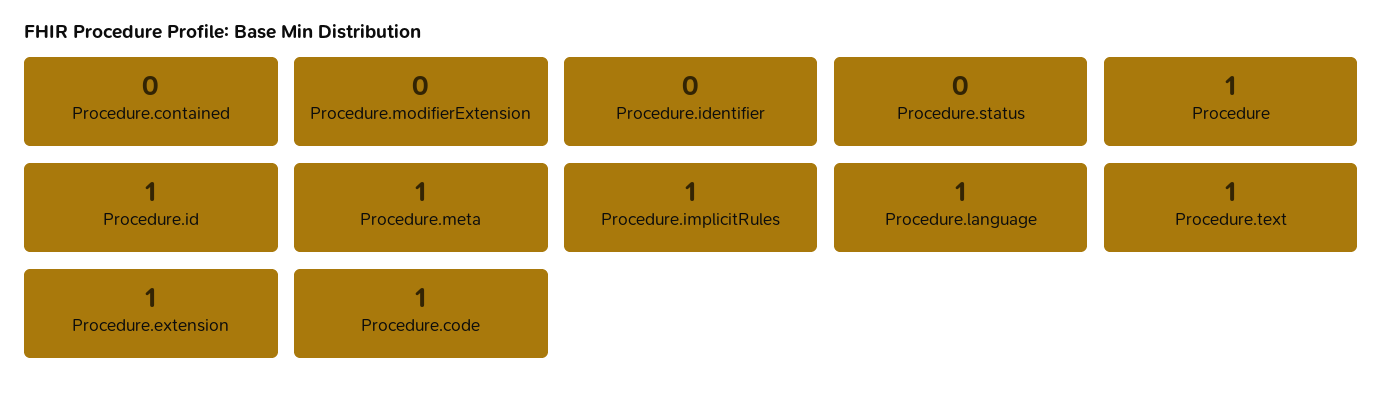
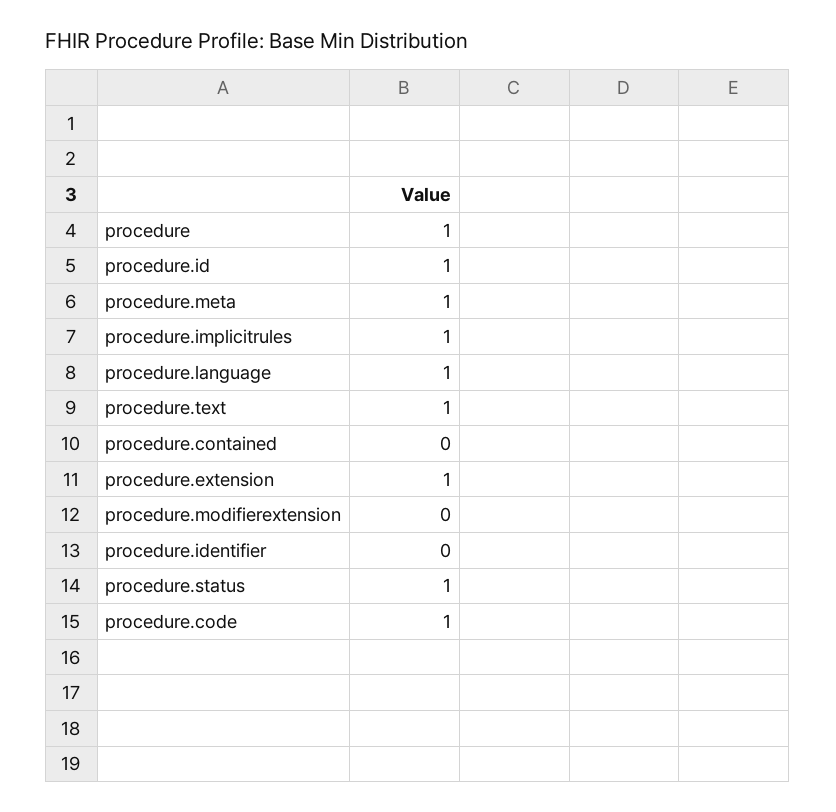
Procedure.status: 0 -> 1

